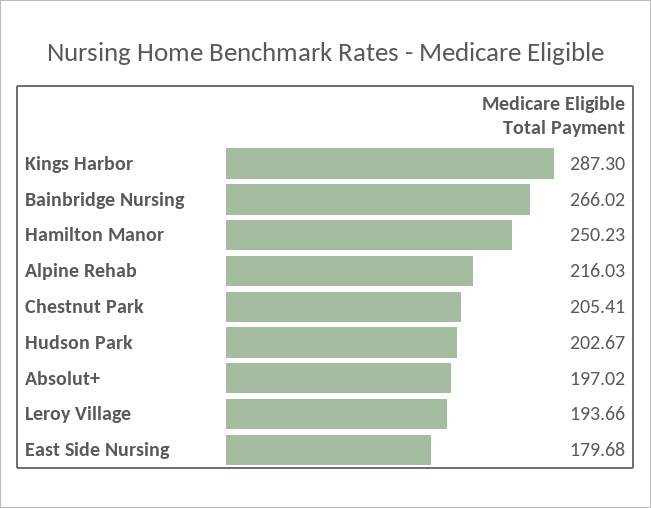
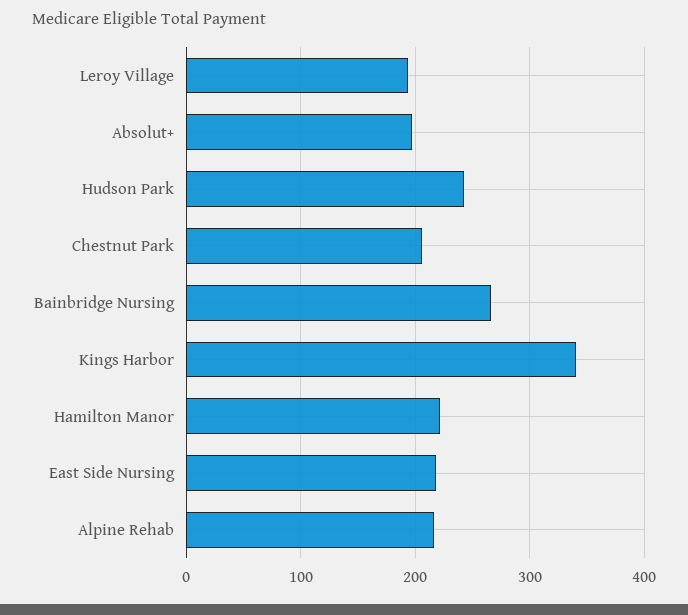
Kings Harbor: 287.3 -> 340
Hamilton Manor: 250.23 -> 220
Hudson Park: 202.67 -> 240
East Side Nursing: 179.68 -> 220

